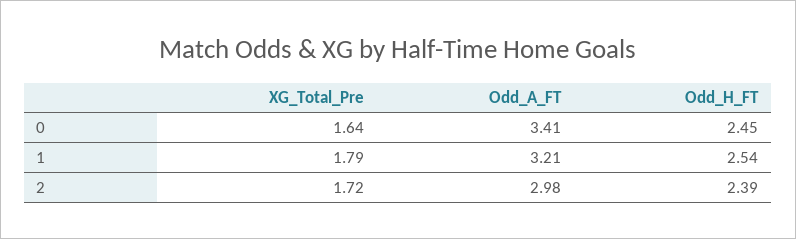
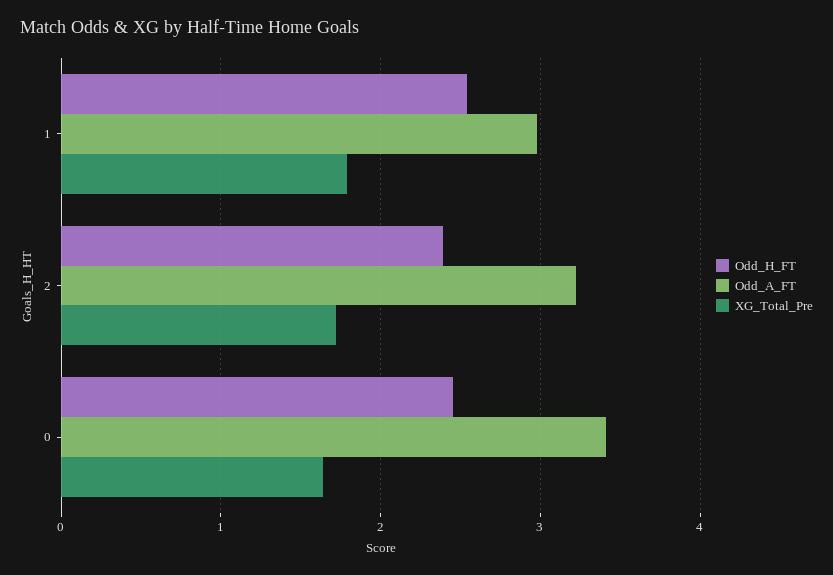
Odd_A_FT, 1: 3.21 -> 3
Odd_A_FT, 2: 2.98 -> 3.2

